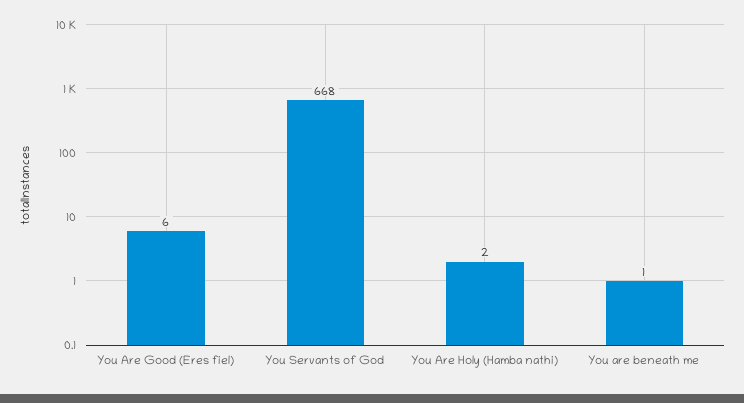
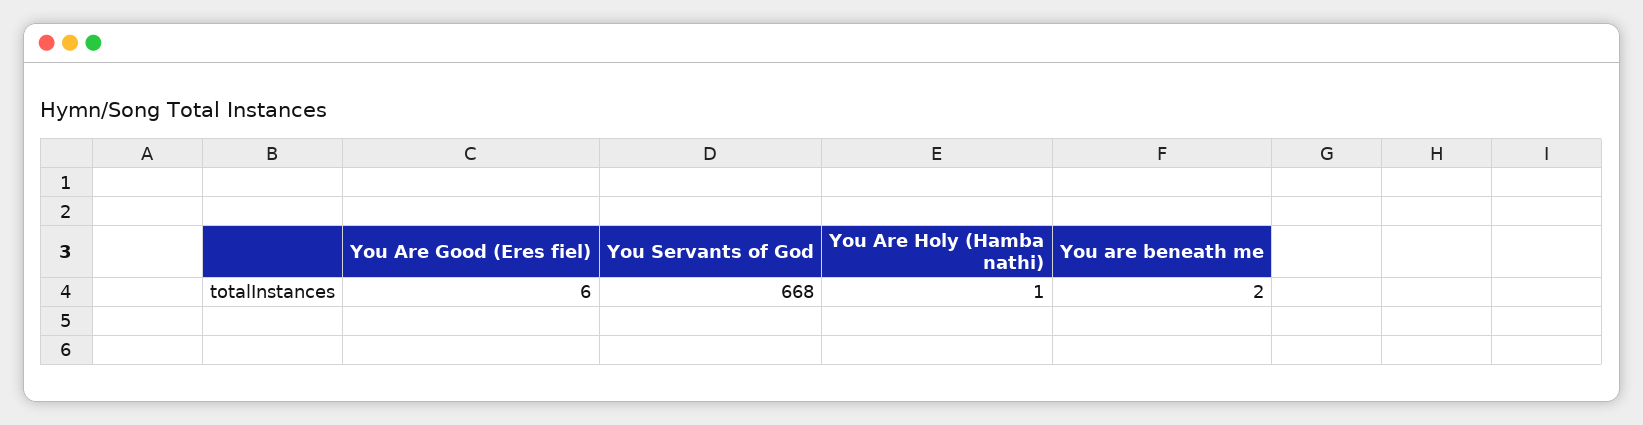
You Are Holy (Hamba nathi): 2 -> 1
You are beneath me: 1 -> 2

